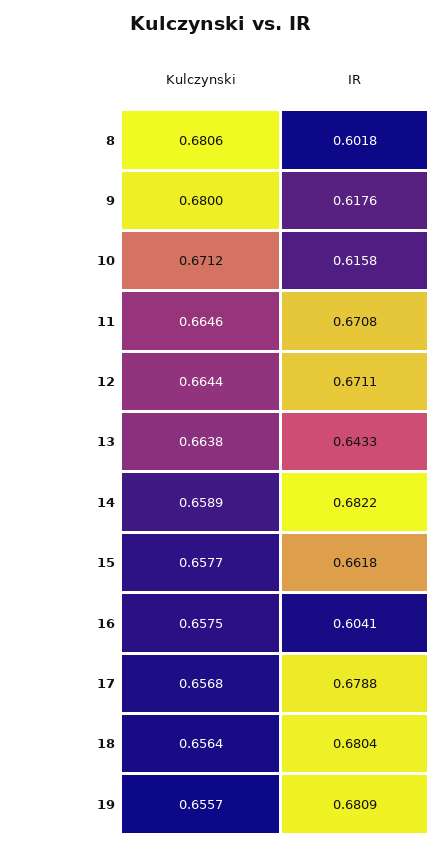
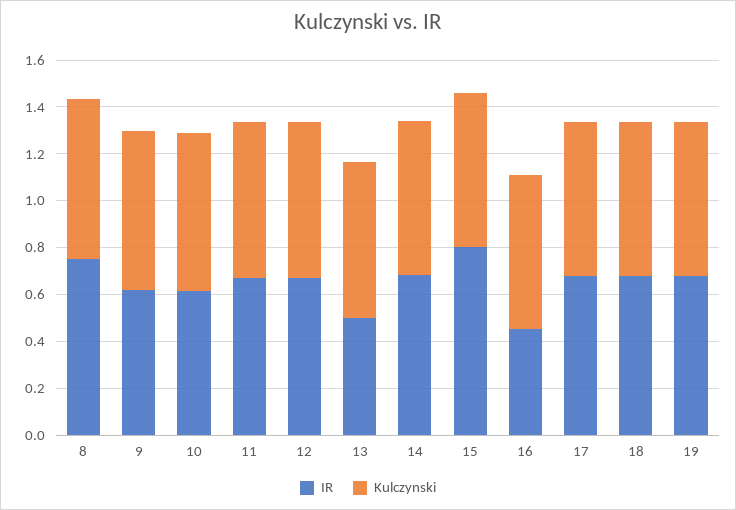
IR, 8: 0.6018 -> 0.75
IR, 13: 0.6433 -> 0.5
IR, 15: 0.6618 -> 0.8
IR, 16: 0.6041 -> 0.45

